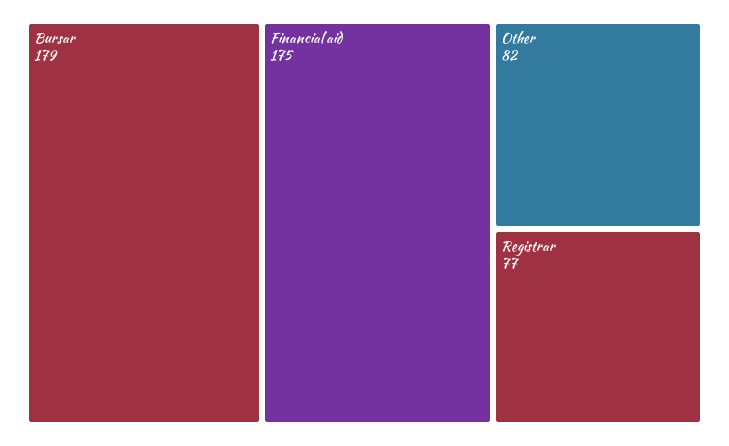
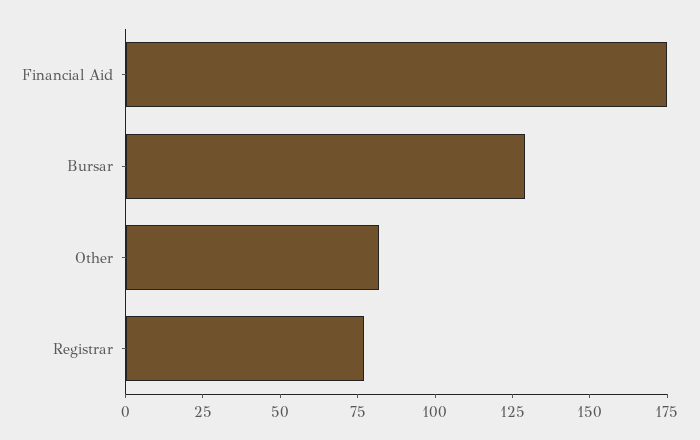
Bursar: 179 -> 130

